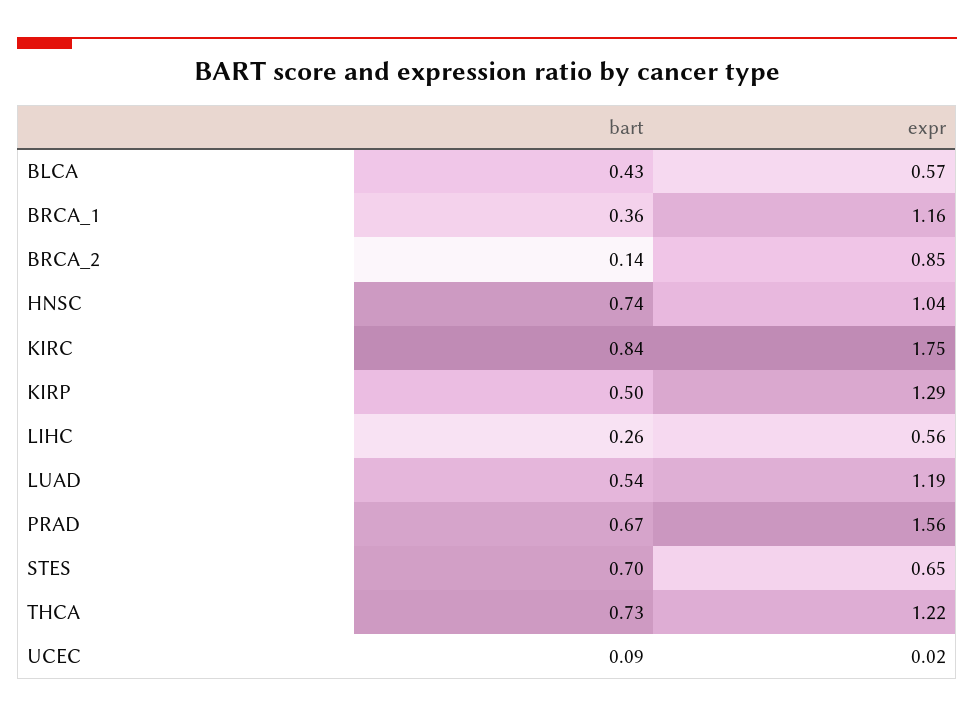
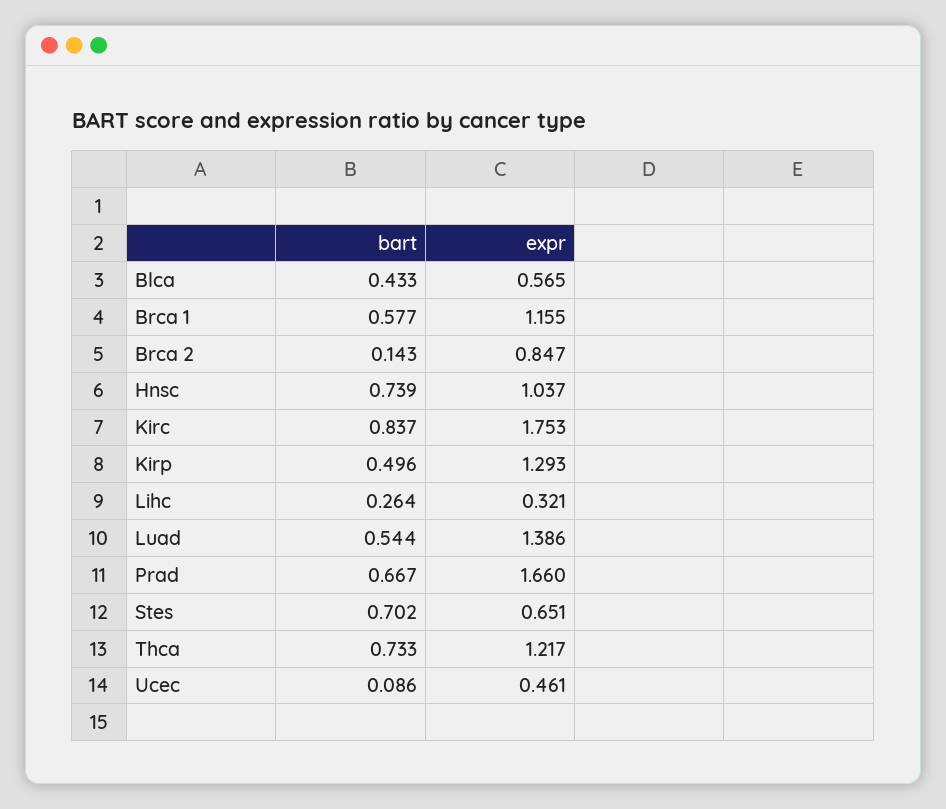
bart, BRCA_1: 0.36 -> 0.577
expr, LIHC: 0.56 -> 0.321
expr, LUAD: 1.19 -> 1.386
expr, PRAD: 1.56 -> 1.66
expr, UCEC: 0.02 -> 0.461

